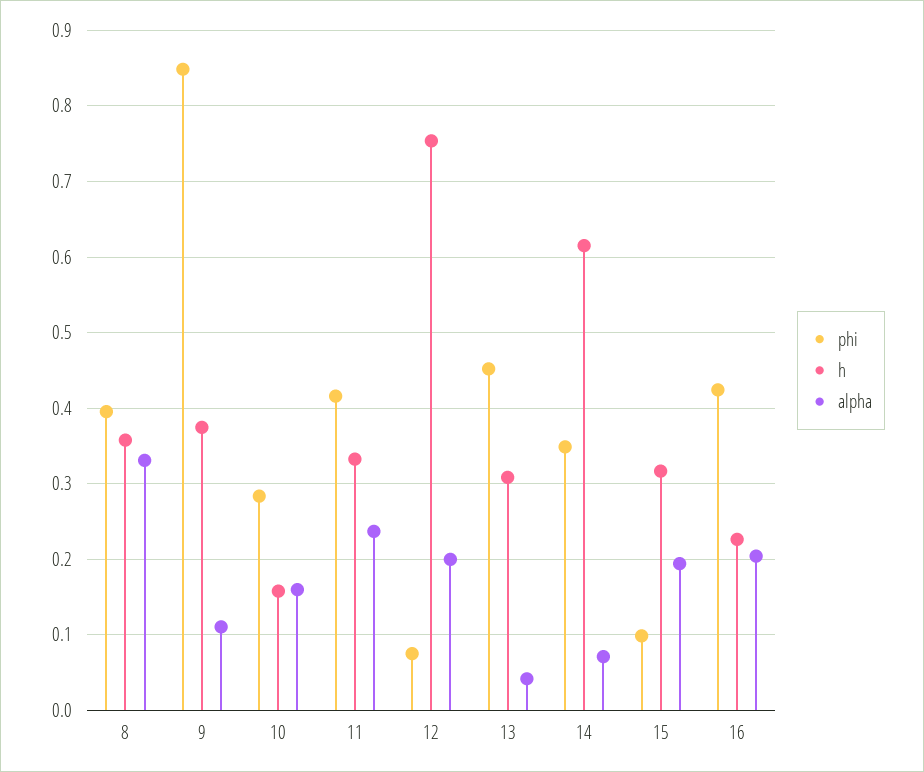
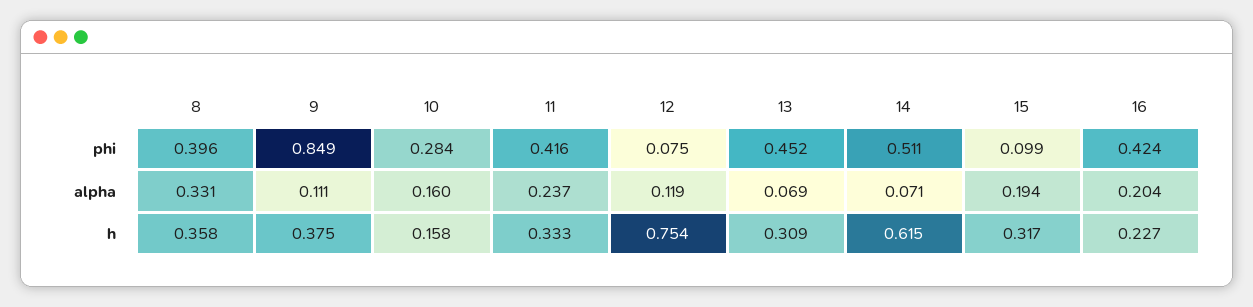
alpha, 12: 0.2 -> 0.119
alpha, 13: 0.04 -> 0.069
phi, 14: 0.35 -> 0.511

